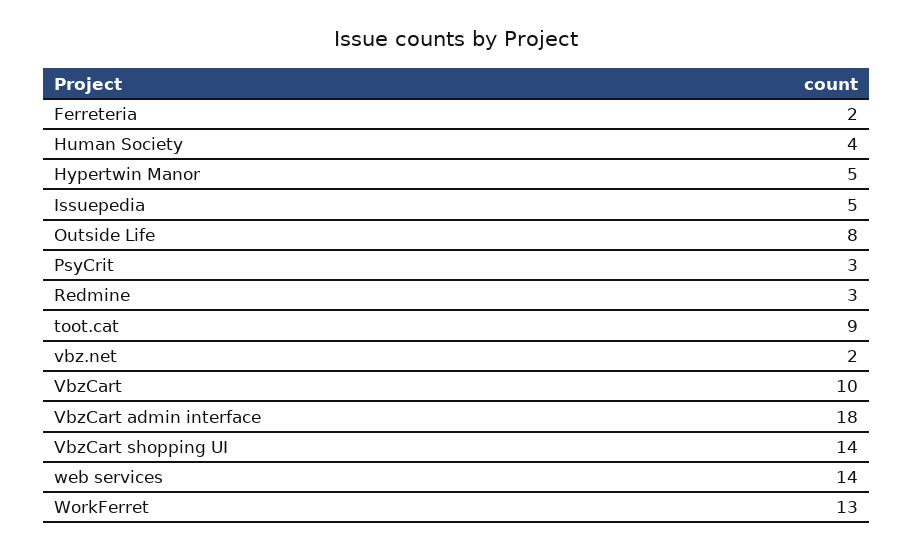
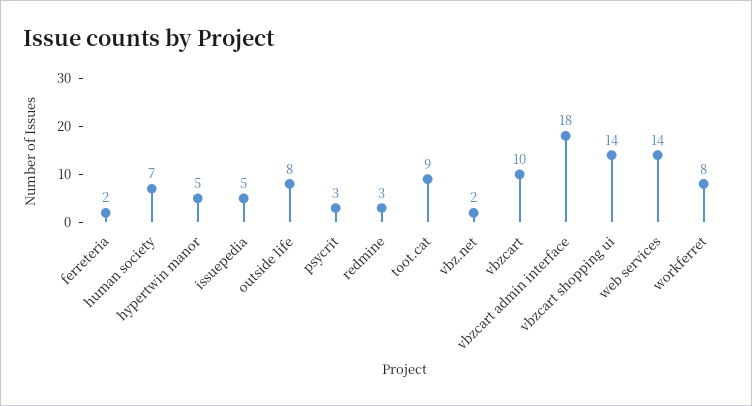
Human Society: 4 -> 7
WorkFerret: 13 -> 8

